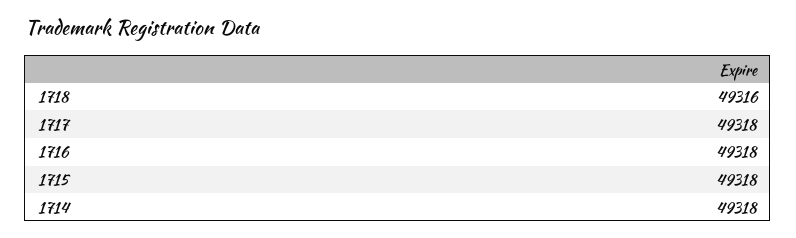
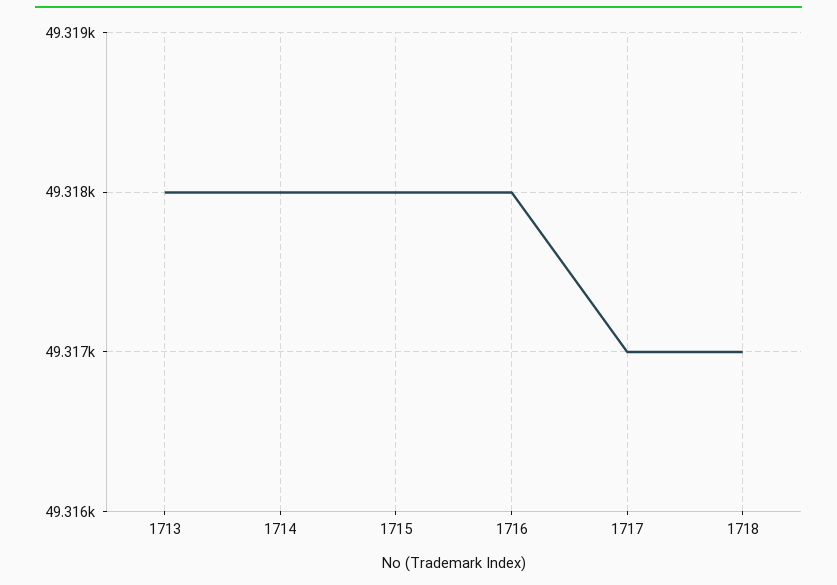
1718: 49316 -> 49317
1717: 49318 -> 49317
1713: none -> 49318

